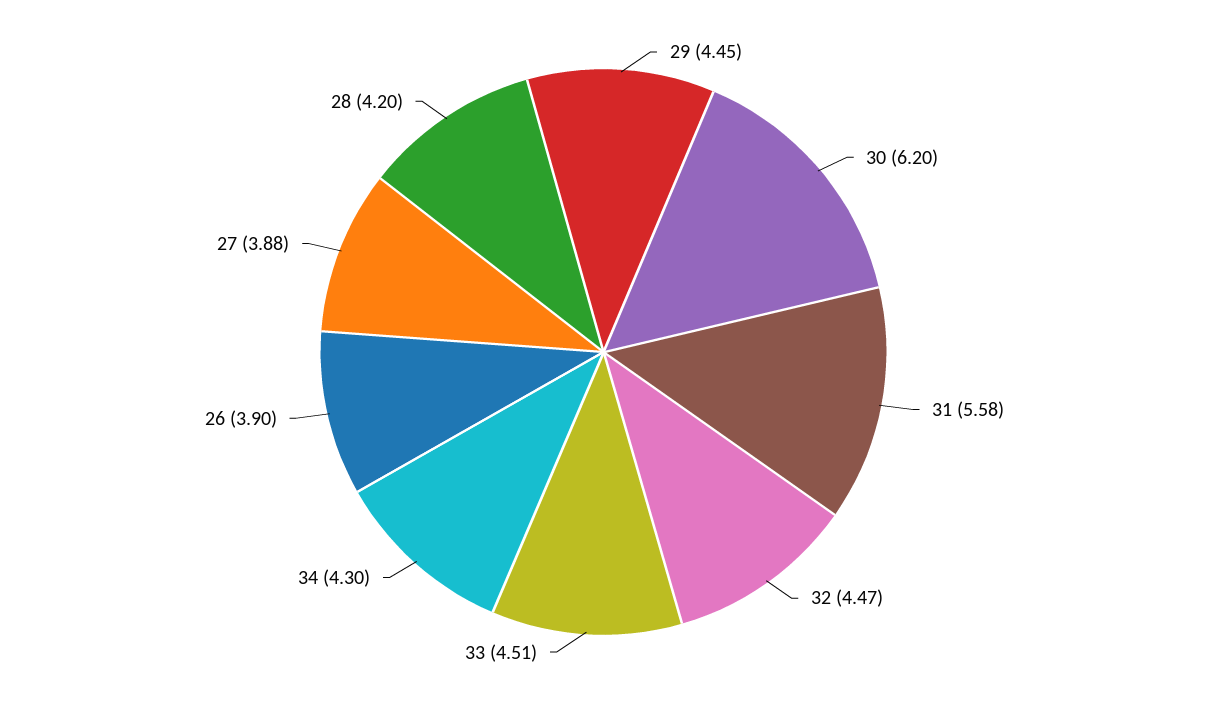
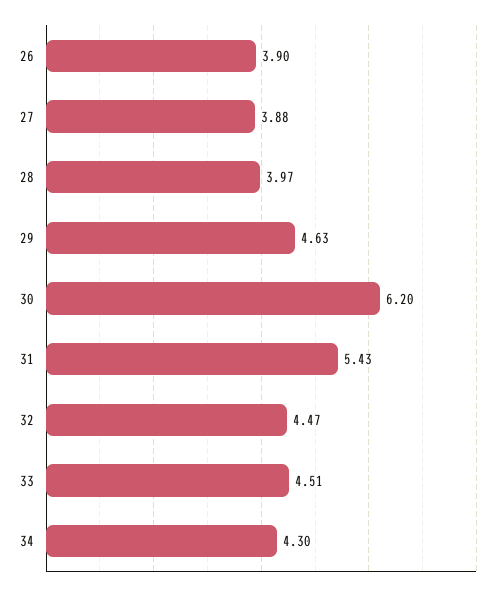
29: 4.45 -> 4.63
31: 5.58 -> 5.43
28: 4.2 -> 3.97

